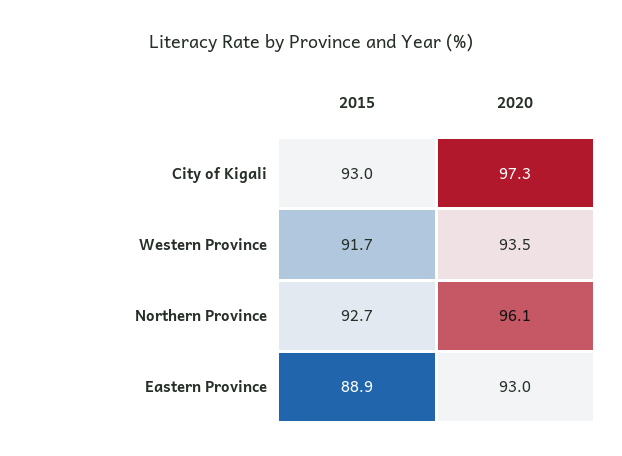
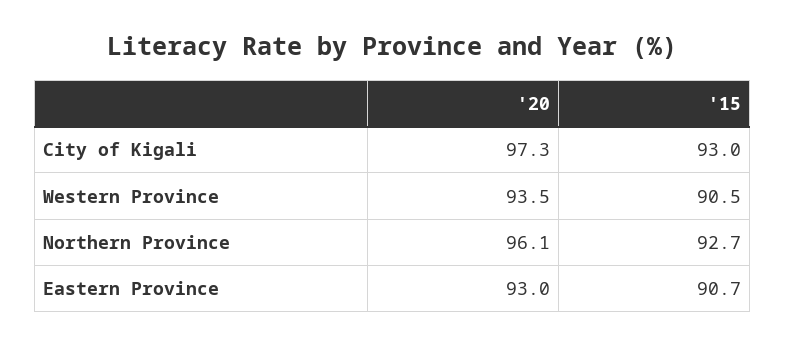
2015, Western Province: 91.7 -> 90.5
2015, Eastern Province: 88.9 -> 90.7

